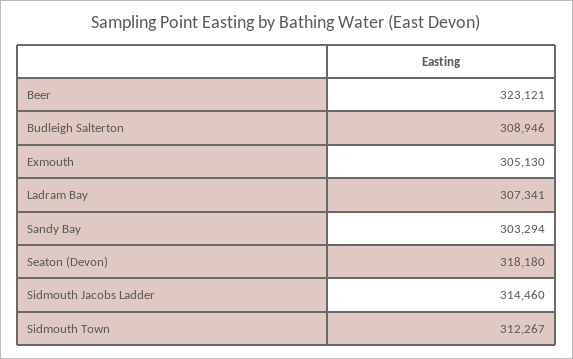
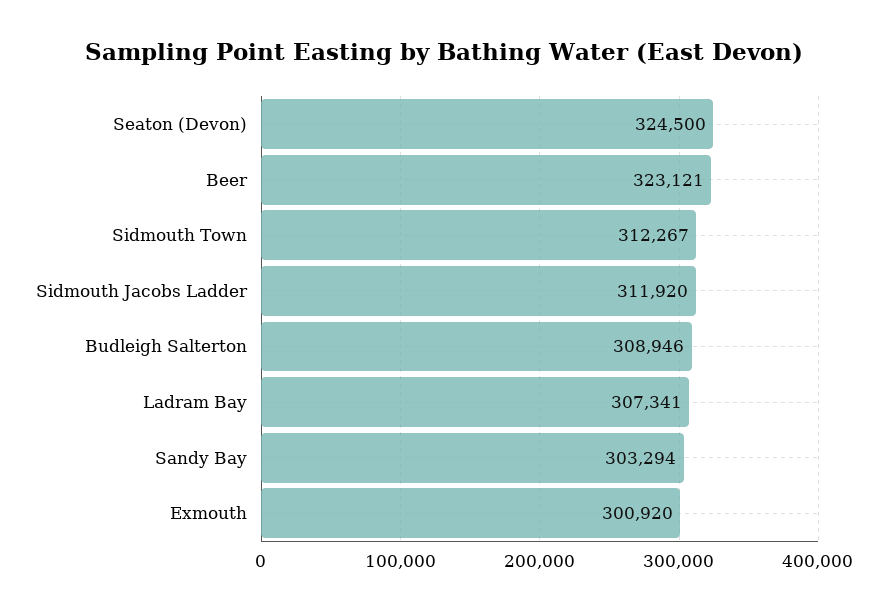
Exmouth: 305130 -> 300920
Seaton (Devon): 318180 -> 324500
Sidmouth Jacobs Ladder: 314460 -> 311920

